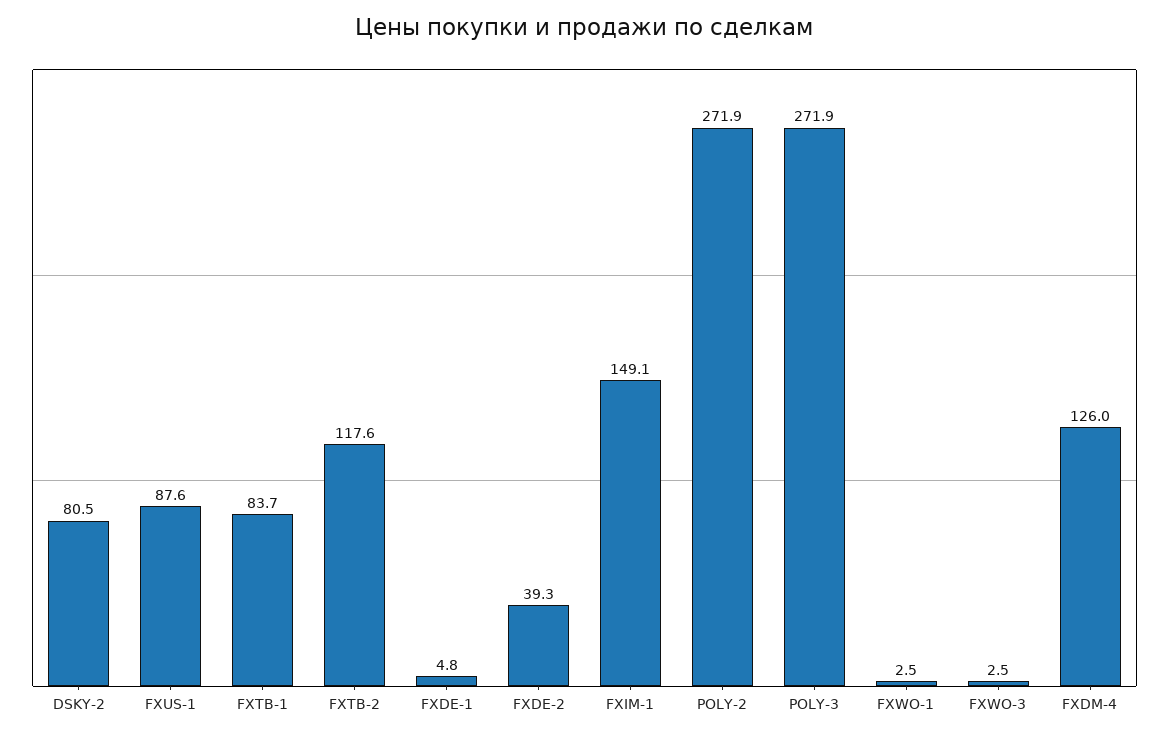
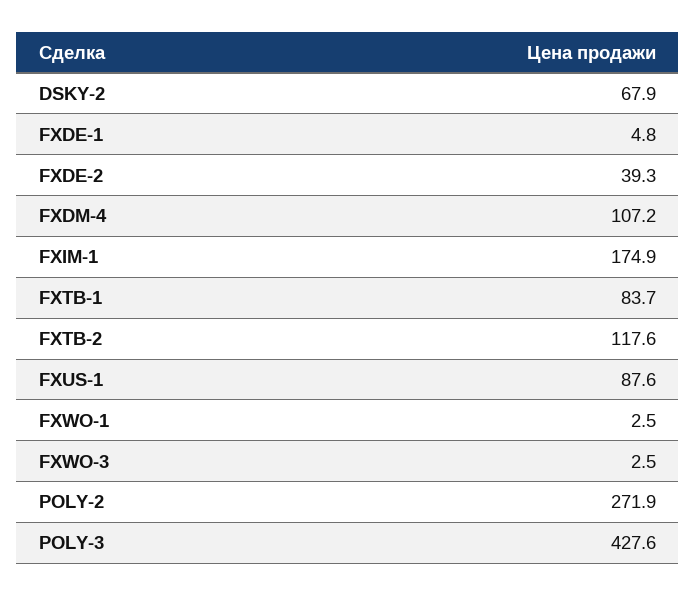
DSKY-2: 80.5 -> 67.9
FXIM-1: 149.1 -> 174.9
POLY-3: 271.9 -> 427.6
FXDM-4: 126 -> 107.2

